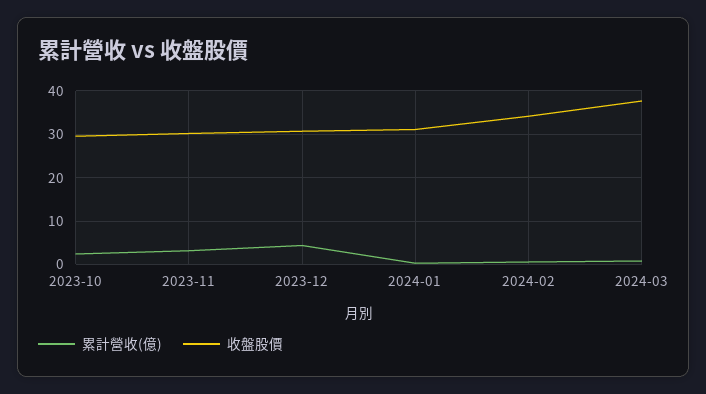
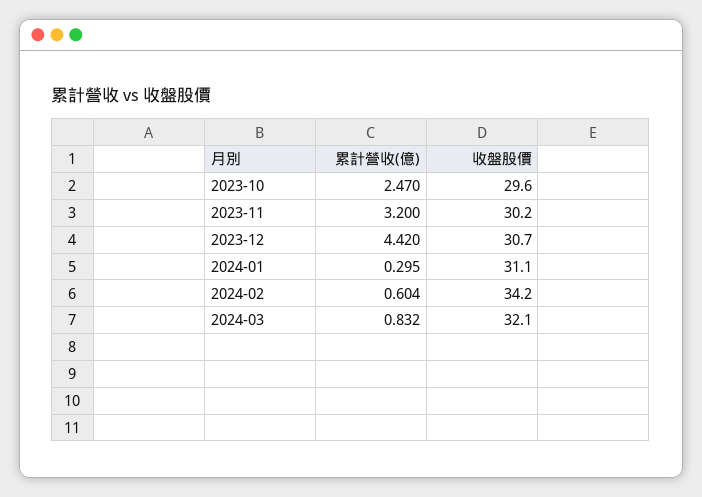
收盤股價, 2024-03: 38 -> 32.1

